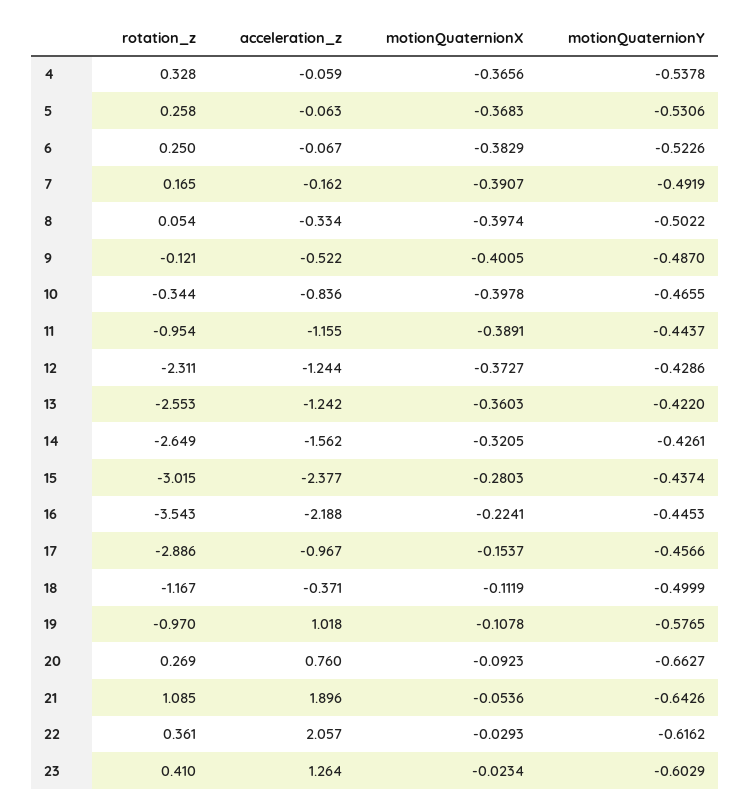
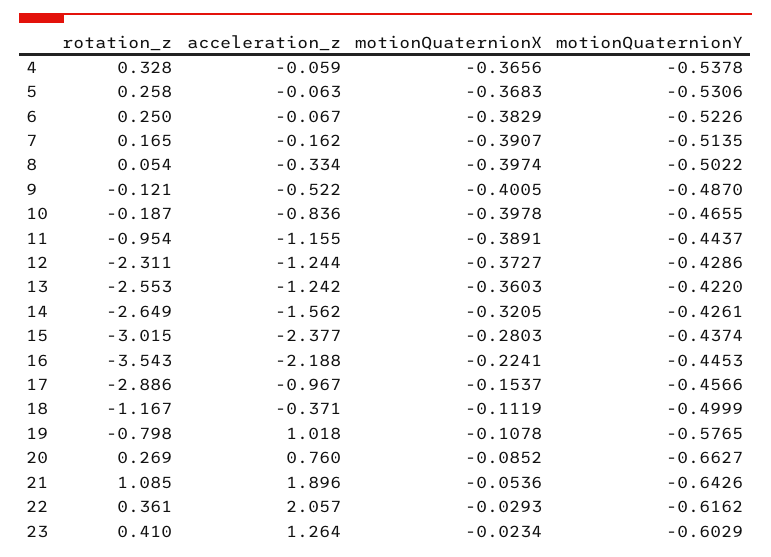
motionQuaternionY, 7: -0.4919 -> -0.5135
rotation_z, 10: -0.344 -> -0.187
rotation_z, 19: -0.97 -> -0.798
motionQuaternionX, 20: -0.0923 -> -0.0852

